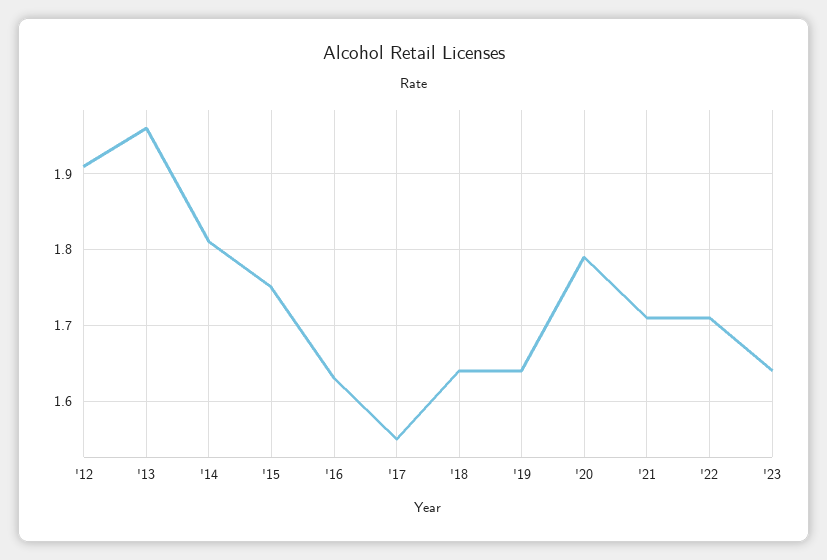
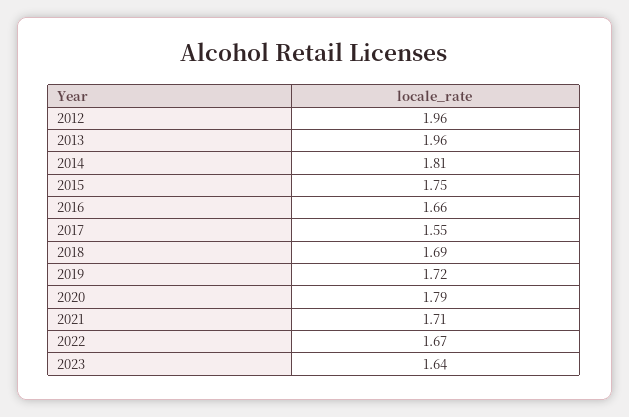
'12: 1.91 -> 1.96
'16: 1.63 -> 1.66
'18: 1.64 -> 1.69
'19: 1.64 -> 1.72
'22: 1.71 -> 1.67

